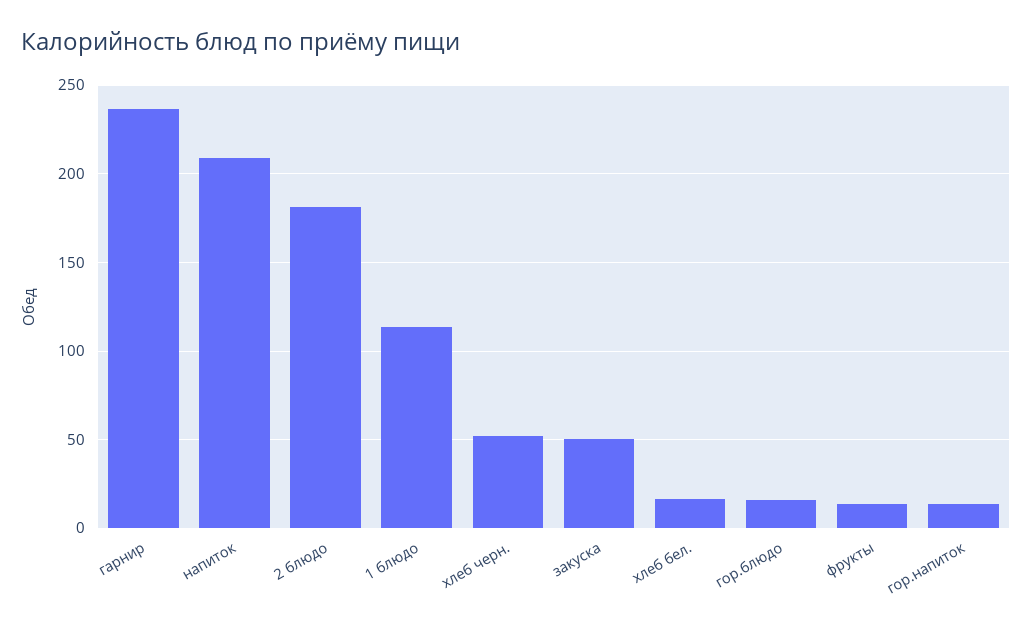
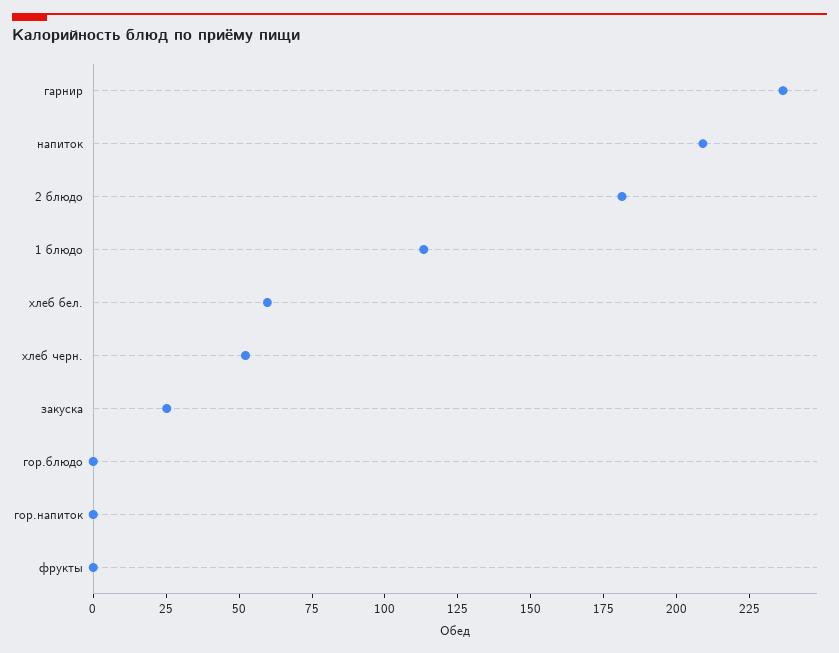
закуска: 50 -> 25
хлеб бел.: 15 -> 60
гор.блюдо: 15 -> 0
фрукты: 15 -> 0
гор.напиток: 15 -> 0

